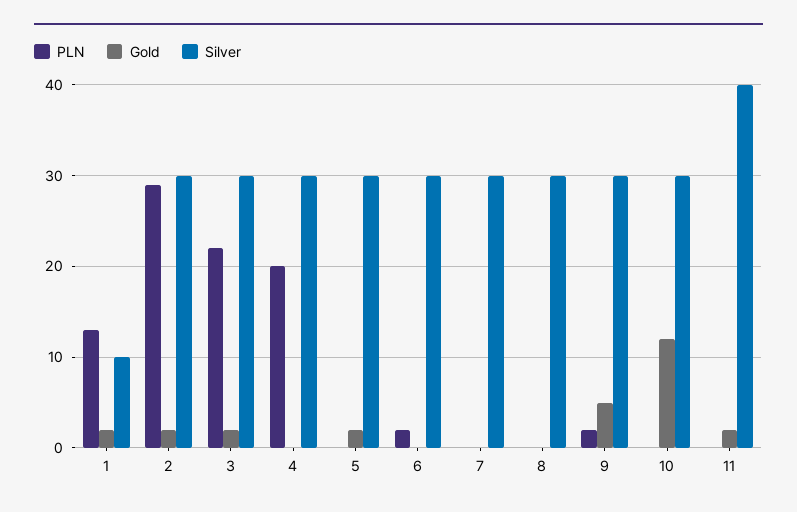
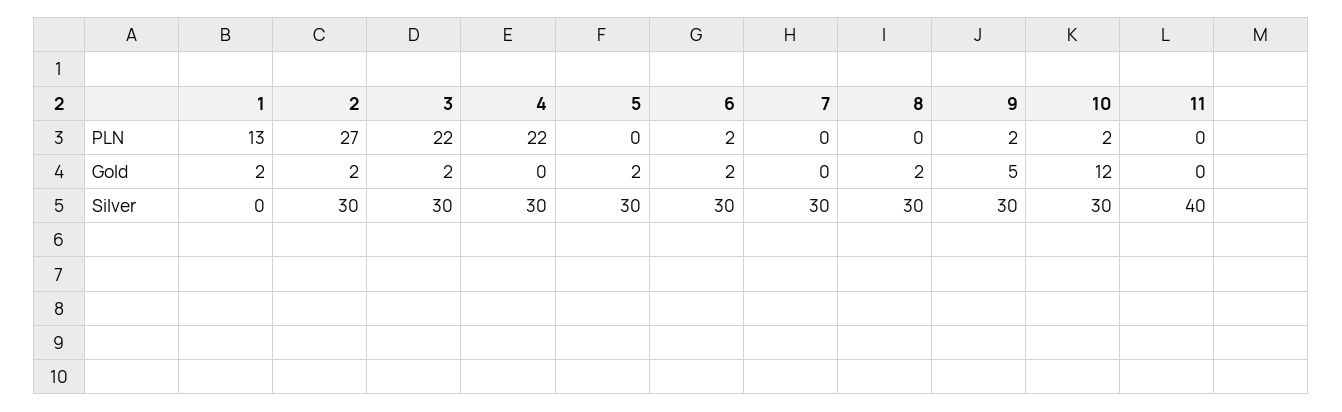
Silver, 1: 10 -> 0
PLN, 2: 29 -> 27
PLN, 4: 20 -> 22
Gold, 6: 0 -> 2
Gold, 8: 0 -> 2
PLN, 10: 0 -> 2
Gold, 11: 2 -> 0

